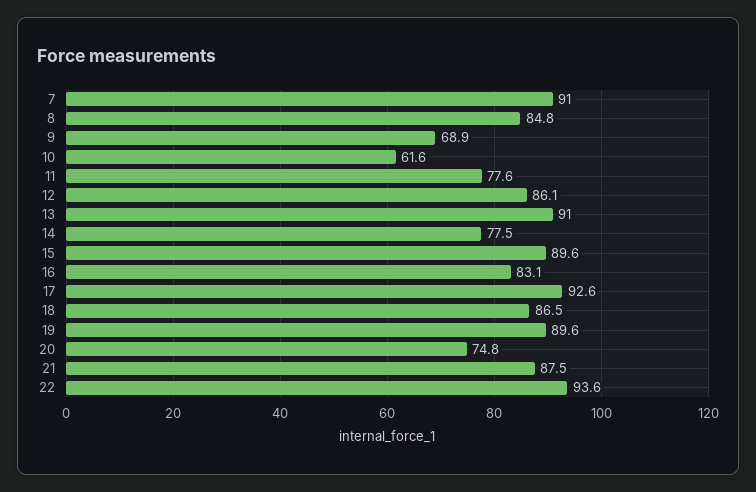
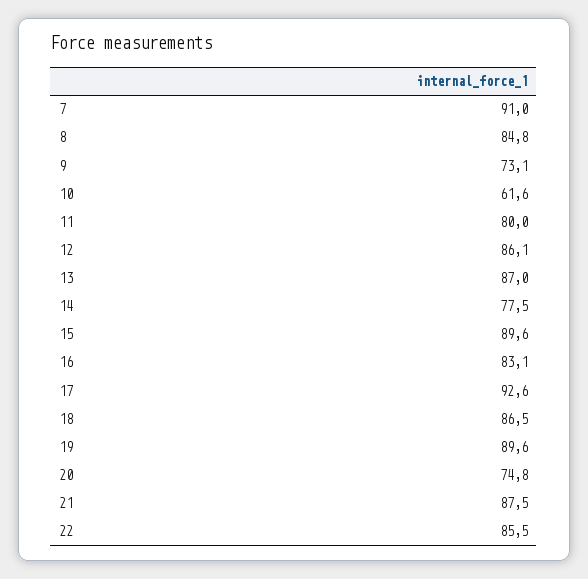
9: 68.9 -> 73.1
11: 77.6 -> 80
13: 91 -> 87
22: 93.6 -> 85.5

